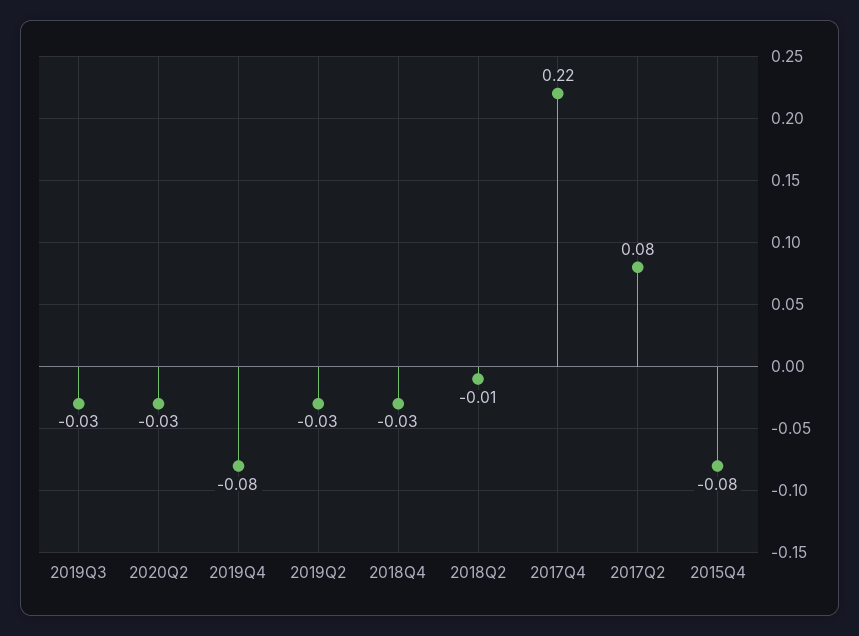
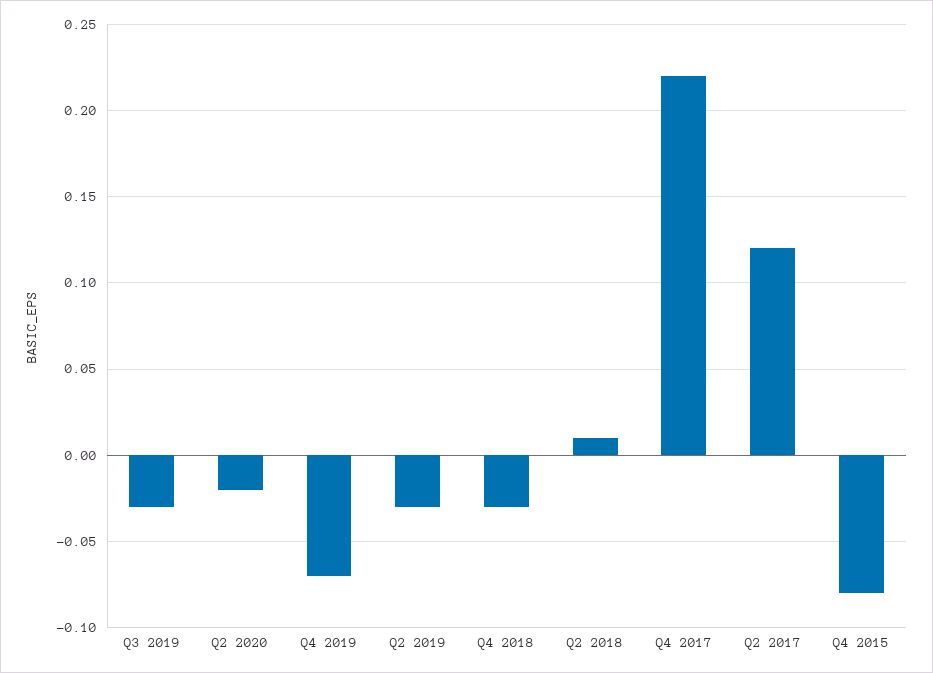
2020Q2: -0.03 -> -0.02
2019Q4: -0.08 -> -0.07
2018Q2: -0.01 -> 0.01
2017Q2: 0.08 -> 0.12

